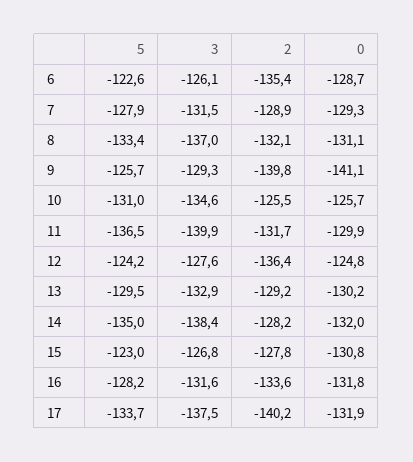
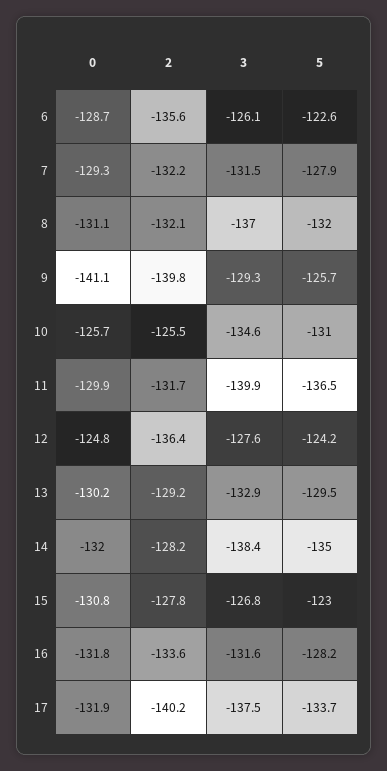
2, 6: -135.4 -> -135.6
2, 7: -128.9 -> -132.2
5, 8: -133.4 -> -132

